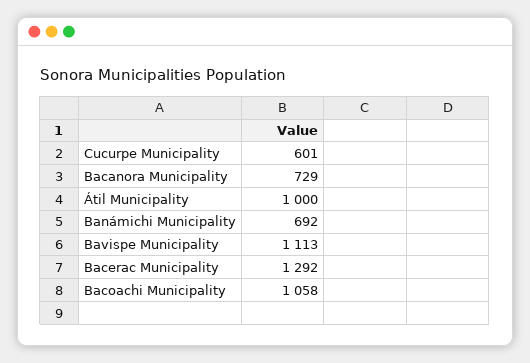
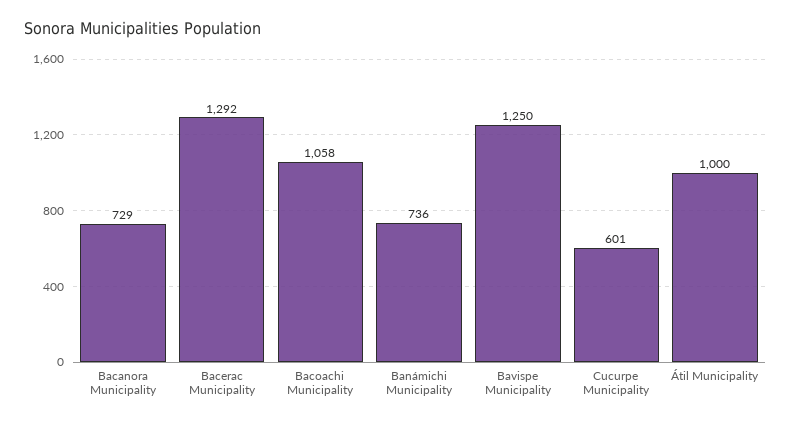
Banámichi Municipality: 692 -> 736
Bavispe Municipality: 1113 -> 1250

